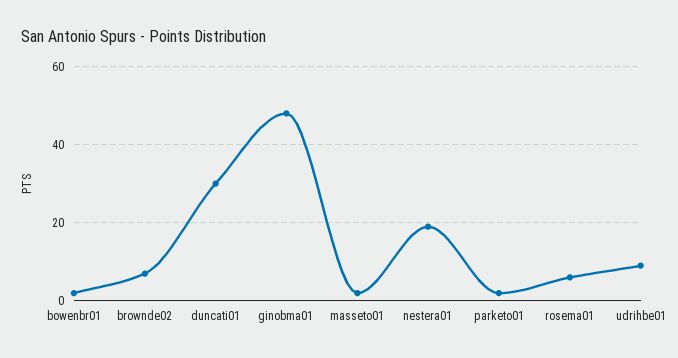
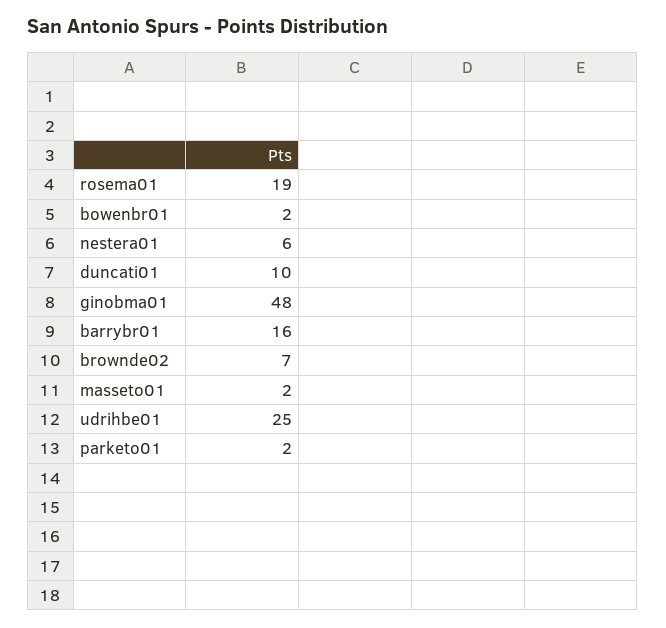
duncati01: 30 -> 10
nestera01: 20 -> 6
rosema01: 5 -> 19
udrihbe01: 10 -> 25
barrybr01: none -> 16

